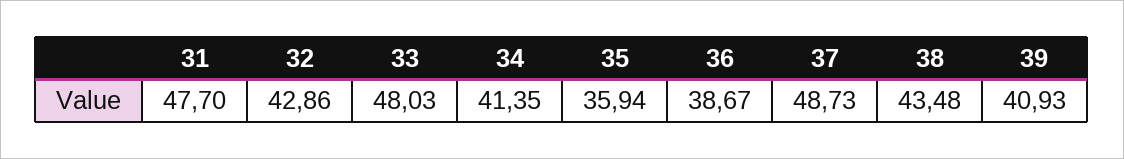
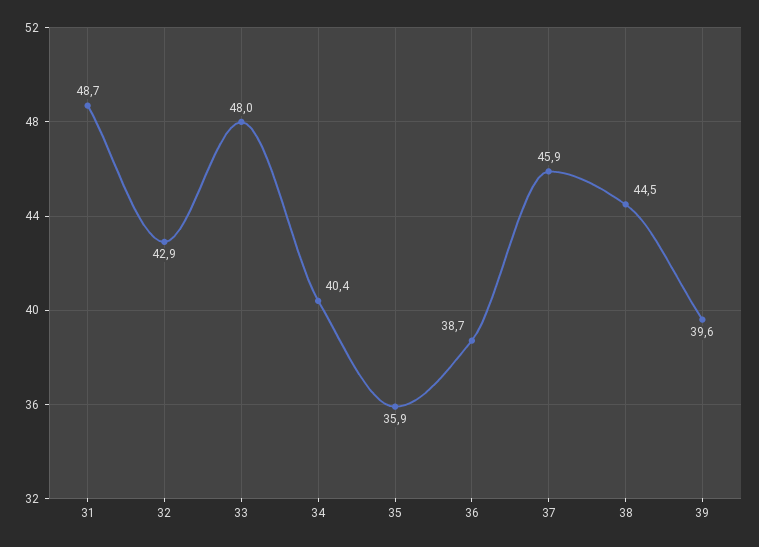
31: 47.7 -> 48.7
34: 41.35 -> 40.4
37: 48.73 -> 45.9
38: 43.48 -> 44.5
39: 40.93 -> 39.6

